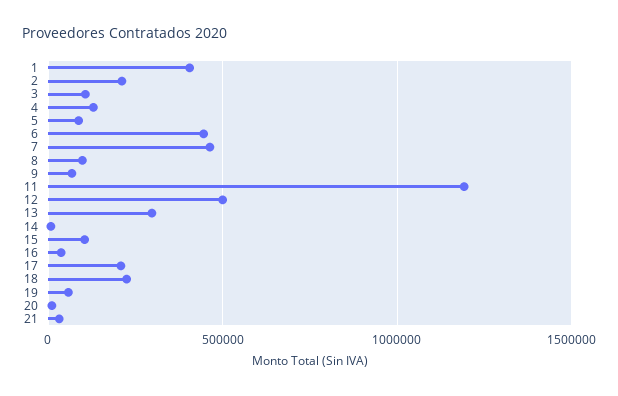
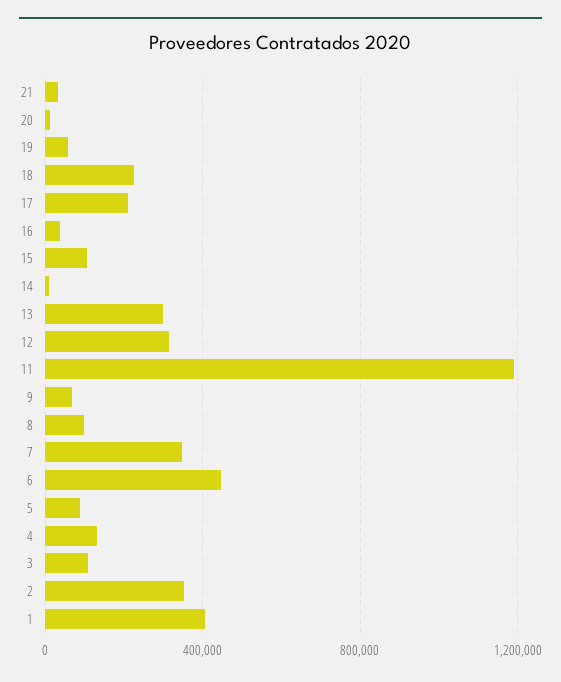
2: 200000 -> 350000
7: 450000 -> 350000
12: 500000 -> 300000

